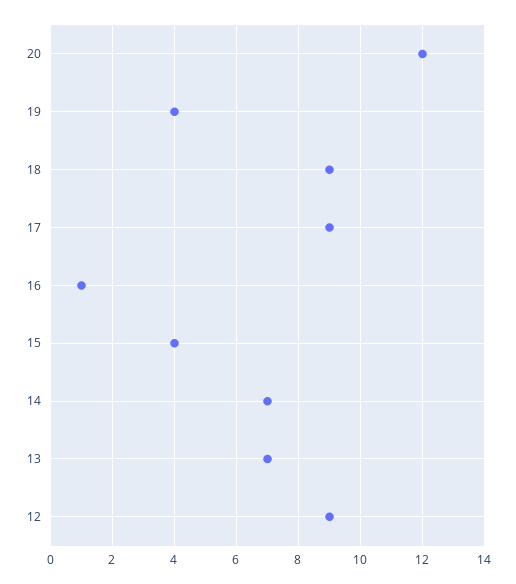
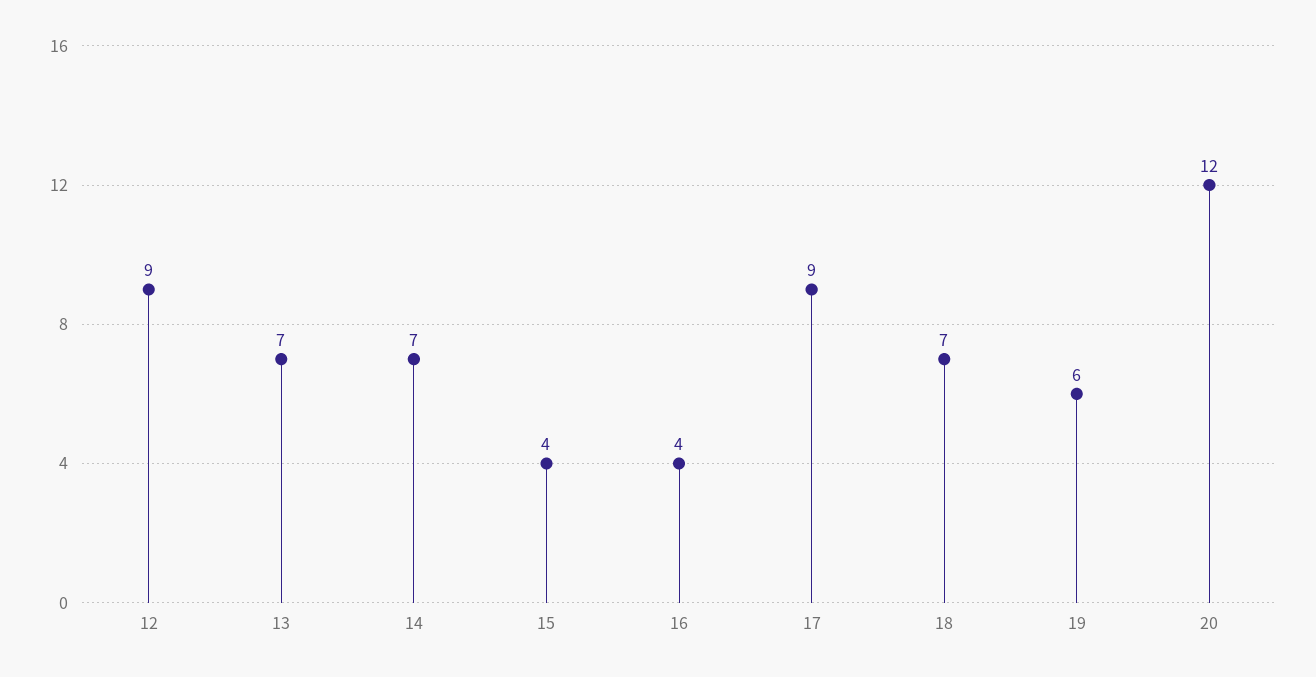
19: 4 -> 6
18: 9 -> 7
16: 1 -> 4

